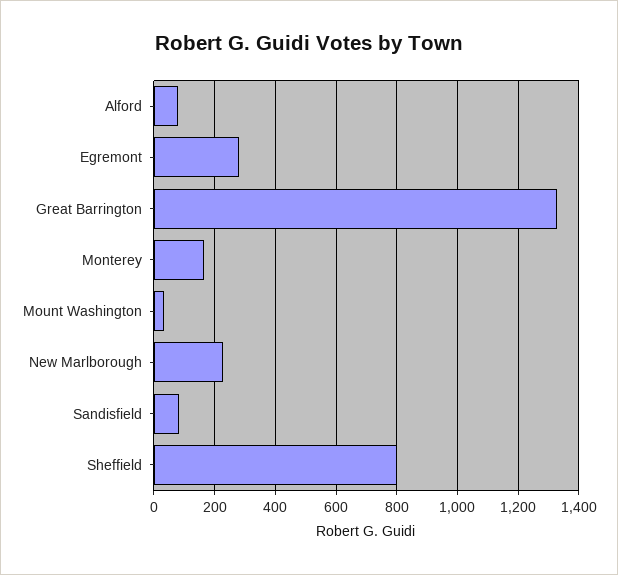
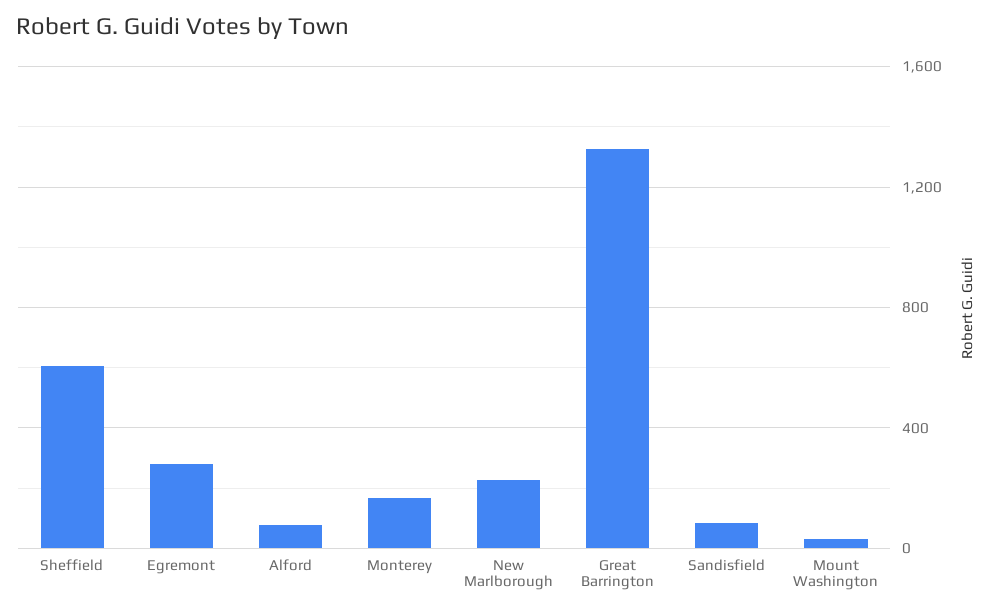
Sheffield: 800 -> 600

